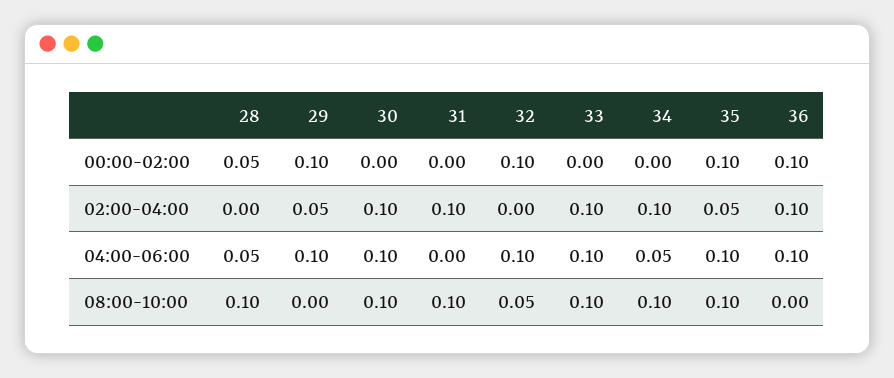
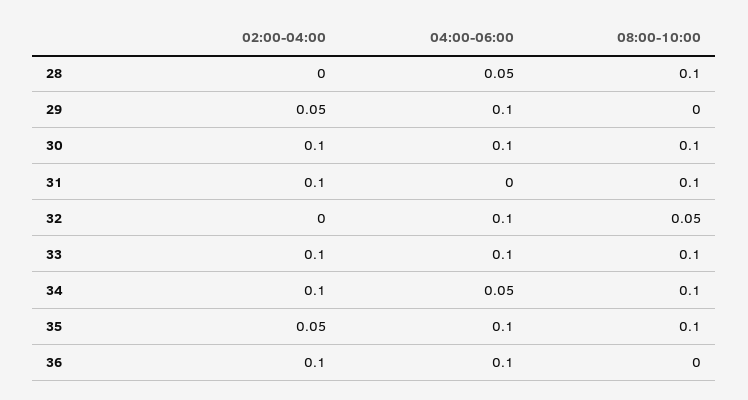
28, 00:00-02:00: 0.05 -> none
29, 00:00-02:00: 0.1 -> none
30, 00:00-02:00: 0 -> none
31, 00:00-02:00: 0 -> none
32, 00:00-02:00: 0.1 -> none
33, 00:00-02:00: 0 -> none
34, 00:00-02:00: 0 -> none
35, 00:00-02:00: 0.1 -> none
36, 00:00-02:00: 0.1 -> none

